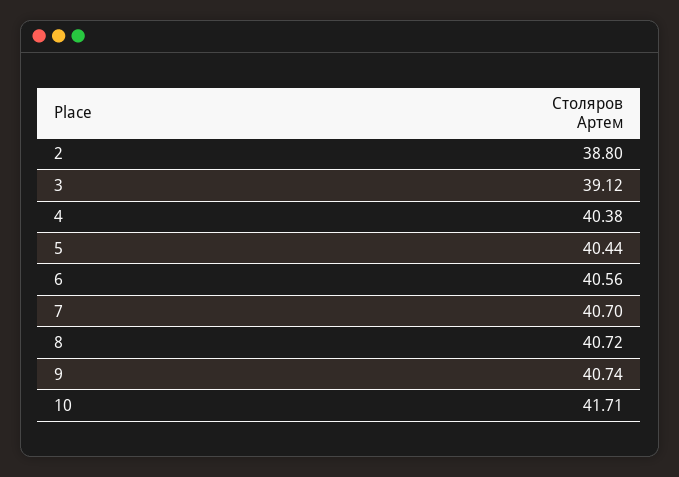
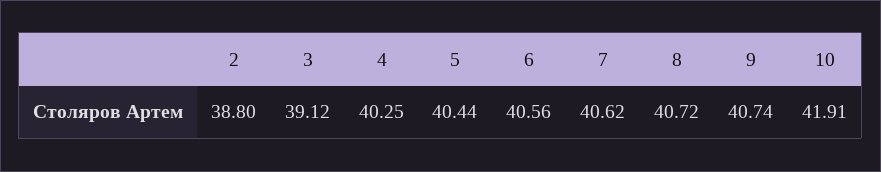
4: 40.38 -> 40.25
7: 40.7 -> 40.62
10: 41.71 -> 41.91

